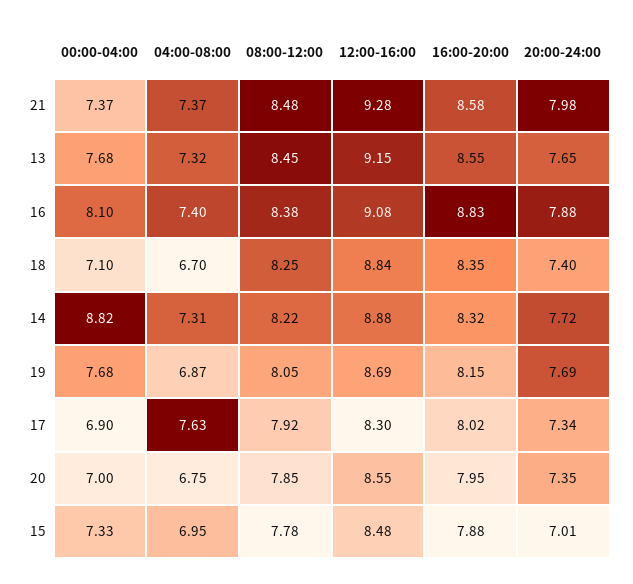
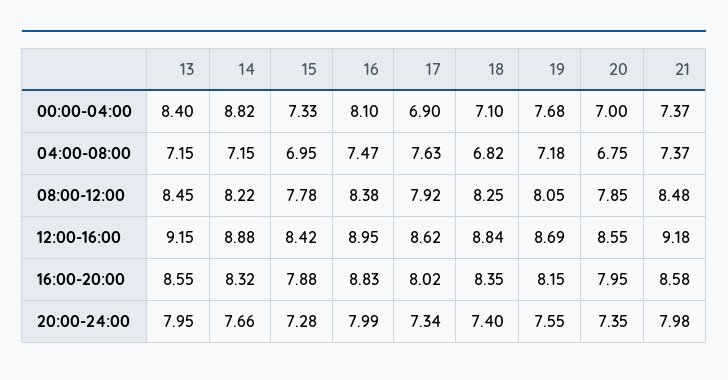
12:00-16:00, 21: 9.28 -> 9.18
00:00-04:00, 13: 7.68 -> 8.4
04:00-08:00, 13: 7.32 -> 7.15
20:00-24:00, 13: 7.65 -> 7.95
04:00-08:00, 16: 7.4 -> 7.47
12:00-16:00, 16: 9.08 -> 8.95
20:00-24:00, 16: 7.88 -> 7.99
04:00-08:00, 18: 6.7 -> 6.82
04:00-08:00, 14: 7.31 -> 7.15
20:00-24:00, 14: 7.72 -> 7.66
04:00-08:00, 19: 6.87 -> 7.18
20:00-24:00, 19: 7.69 -> 7.55
12:00-16:00, 17: 8.3 -> 8.62
12:00-16:00, 15: 8.48 -> 8.42
20:00-24:00, 15: 7.01 -> 7.28

